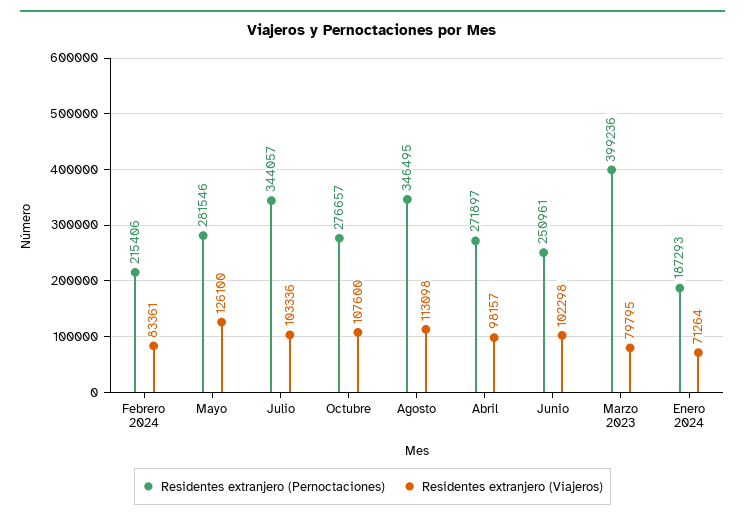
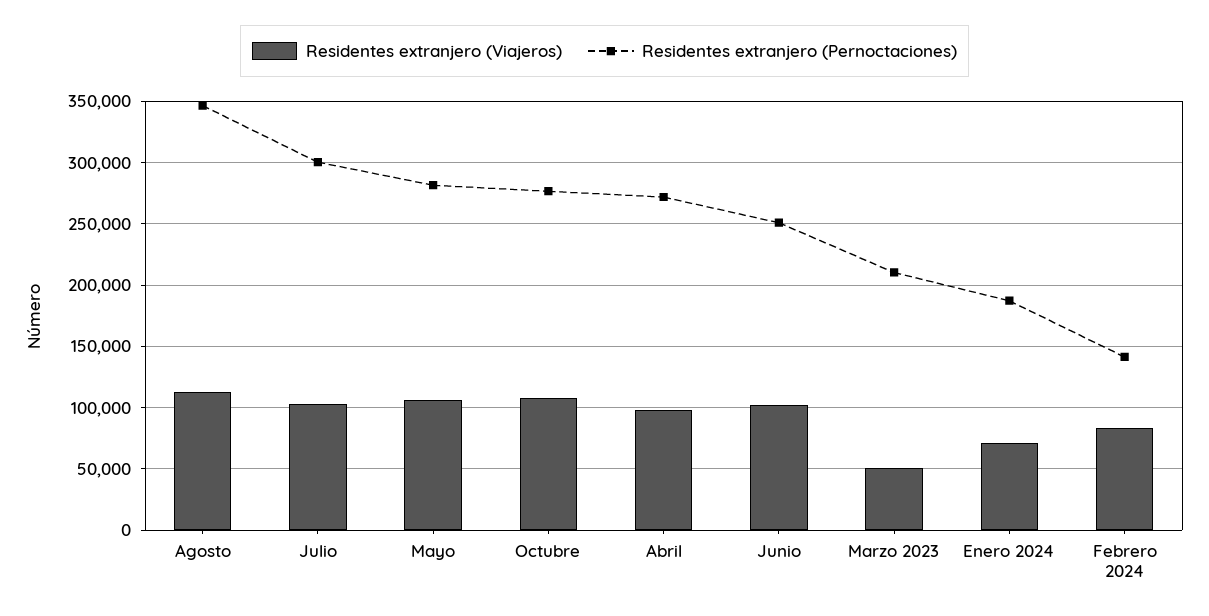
Residentes extranjero (Pernoctaciones), Febrero 2024: 215406 -> 140000
Residentes extranjero (Viajeros), Mayo: 126100 -> 105000
Residentes extranjero (Pernoctaciones), Julio: 344057 -> 300000
Residentes extranjero (Pernoctaciones), Marzo 2023: 399236 -> 210000
Residentes extranjero (Viajeros), Marzo 2023: 79795 -> 50000

